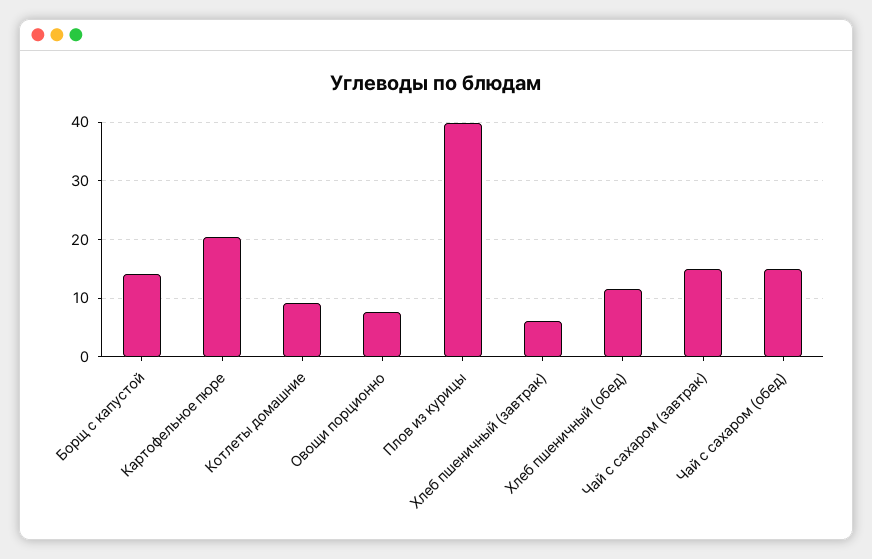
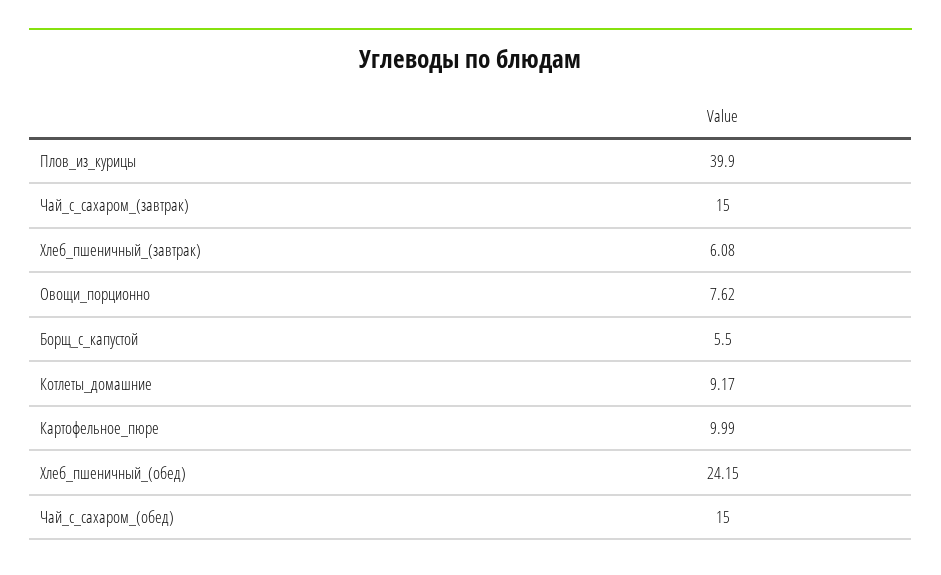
Борщ с капустой: 14 -> 5.5
Картофельное пюре: 20 -> 9.99
Хлеб пшеничный (обед): 12 -> 24.15

